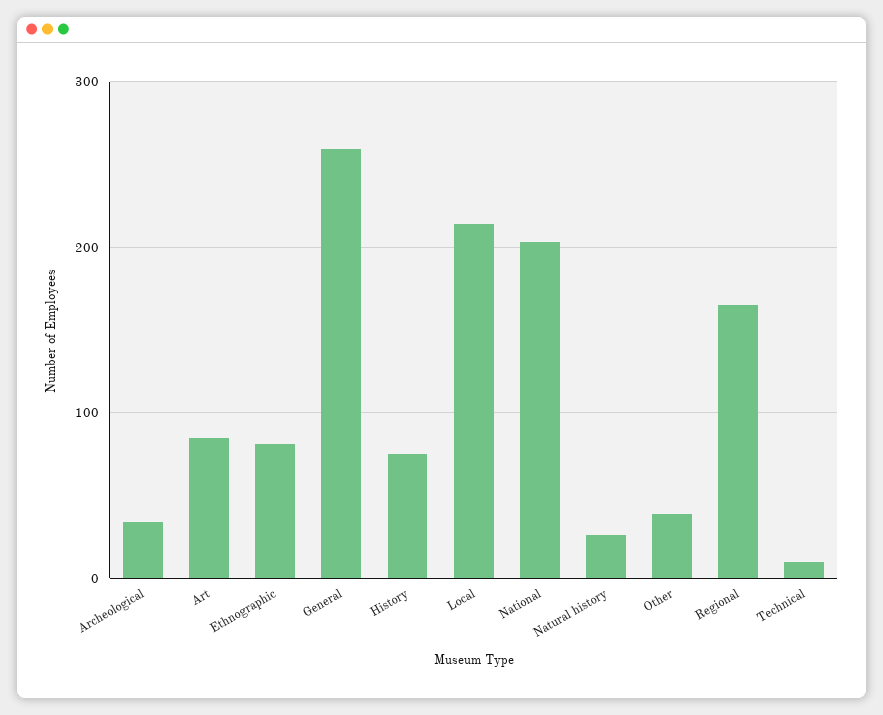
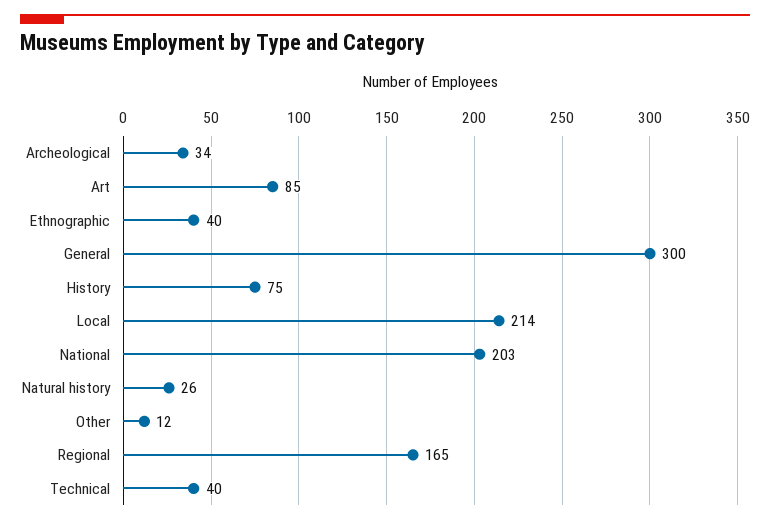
Ethnographic: 80 -> 40
General: 260 -> 300
Other: 40 -> 12
Technical: 10 -> 40

